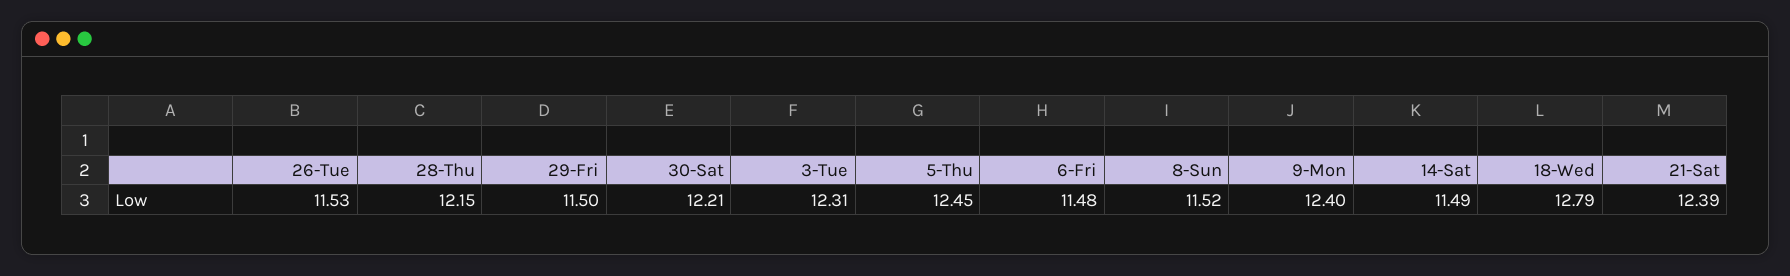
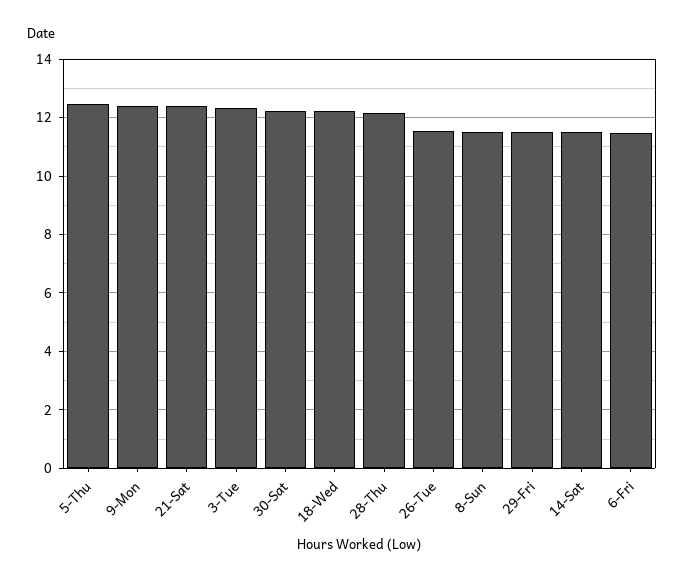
18-Wed: 12.79 -> 12.25

